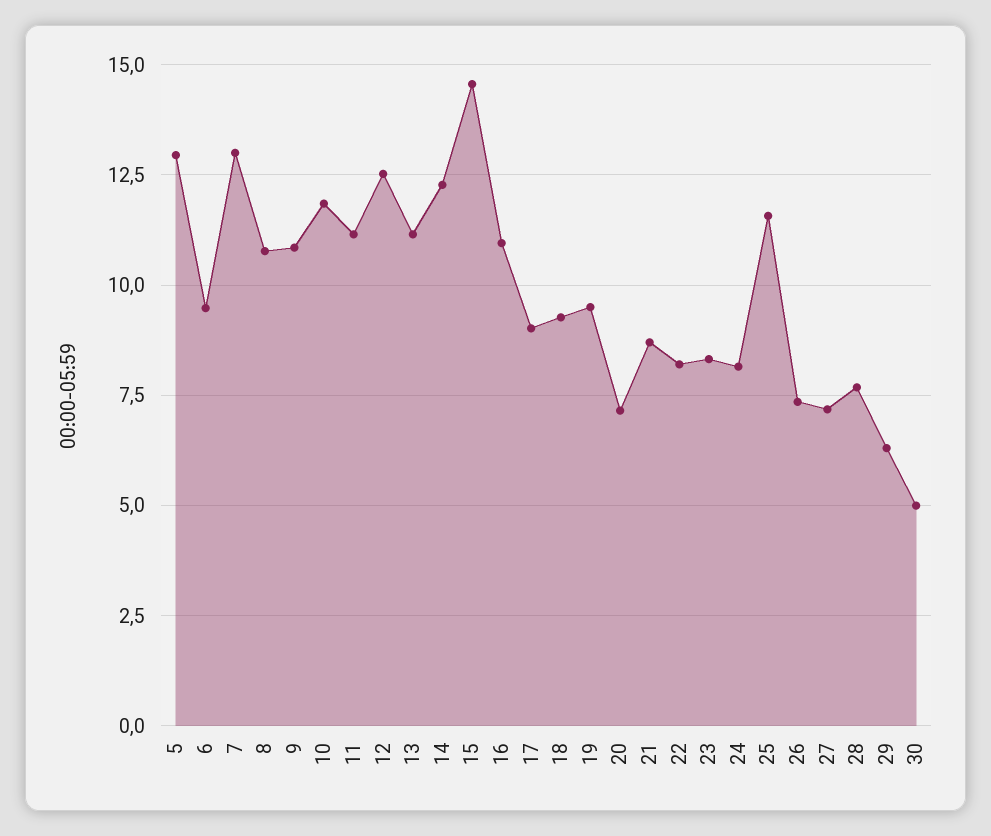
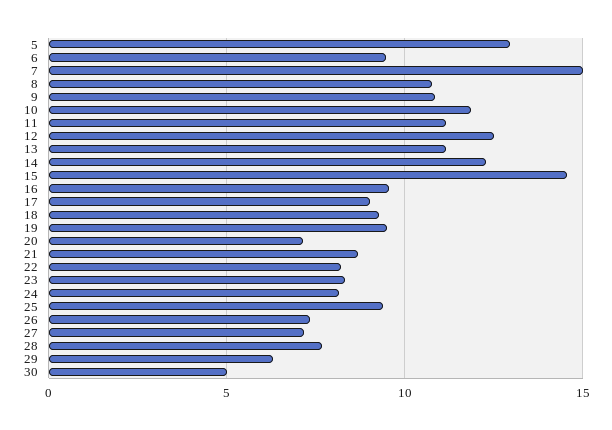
7: 13 -> 15
16: 11 -> 9.5
25: 11.5 -> 9.5

